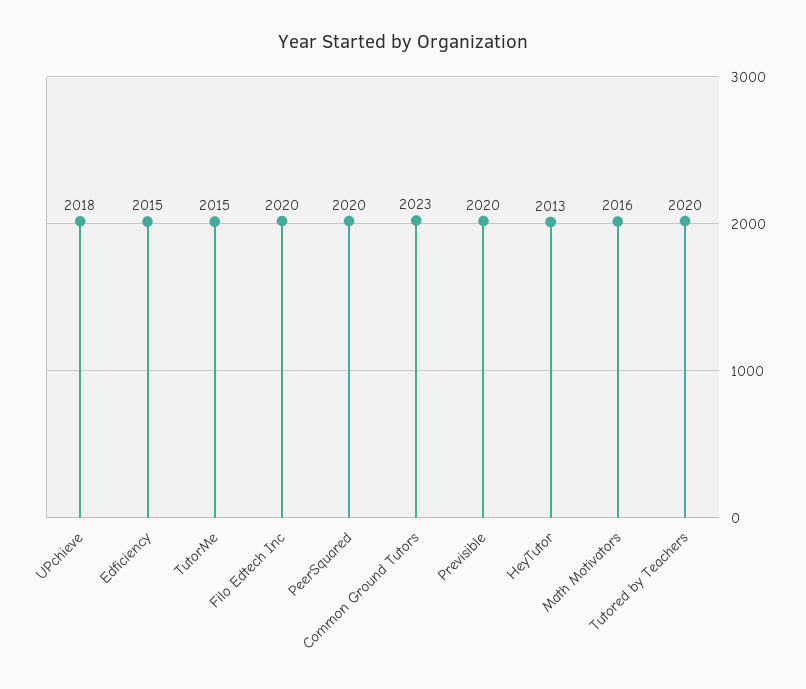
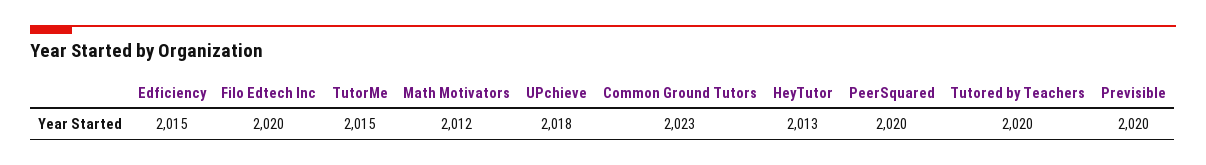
Math Motivators: 2016 -> 2012

